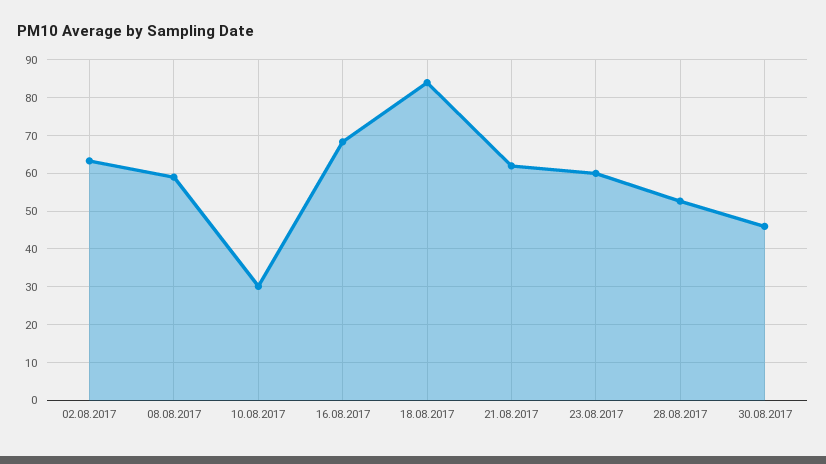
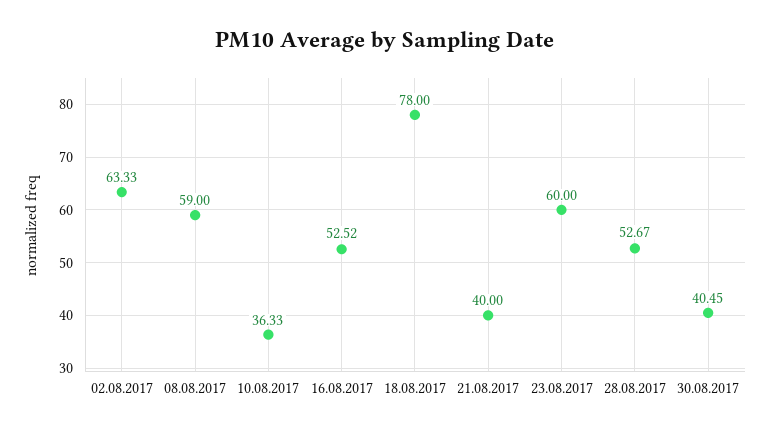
10.08.2017: 30 -> 36.33
16.08.2017: 68 -> 52.52
18.08.2017: 84 -> 78
21.08.2017: 62 -> 40
30.08.2017: 46 -> 40.45

